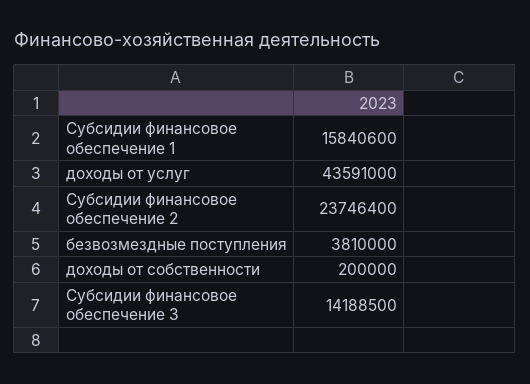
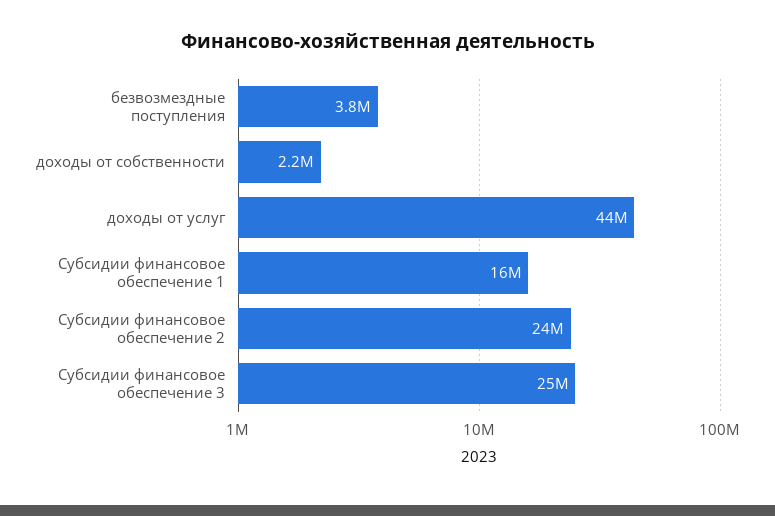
доходы от собственности: 200000 -> 2200000
Субсидии финансовое обеспечение 3: 14188500 -> 25000000

